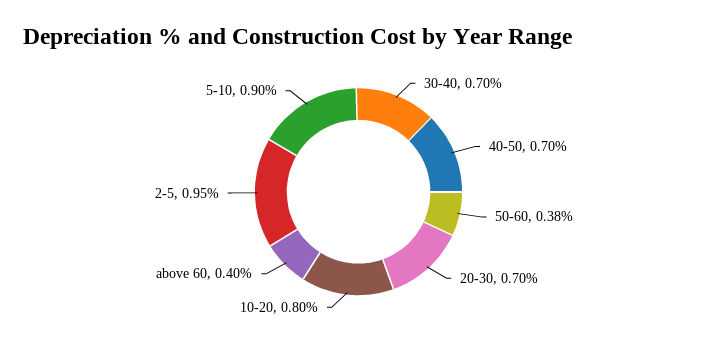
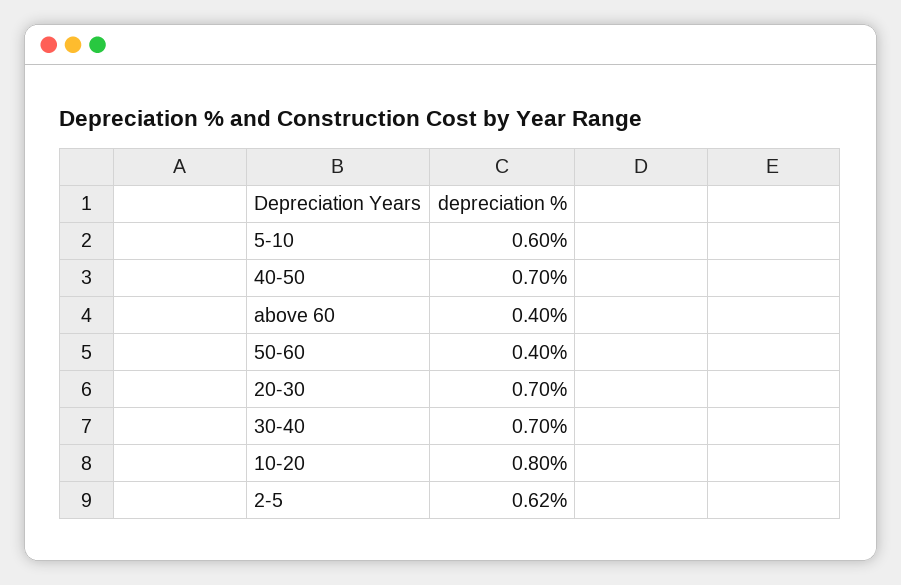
50-60: 0.38 -> 0.4
2-5: 0.95 -> 0.62
5-10: 0.9 -> 0.6

